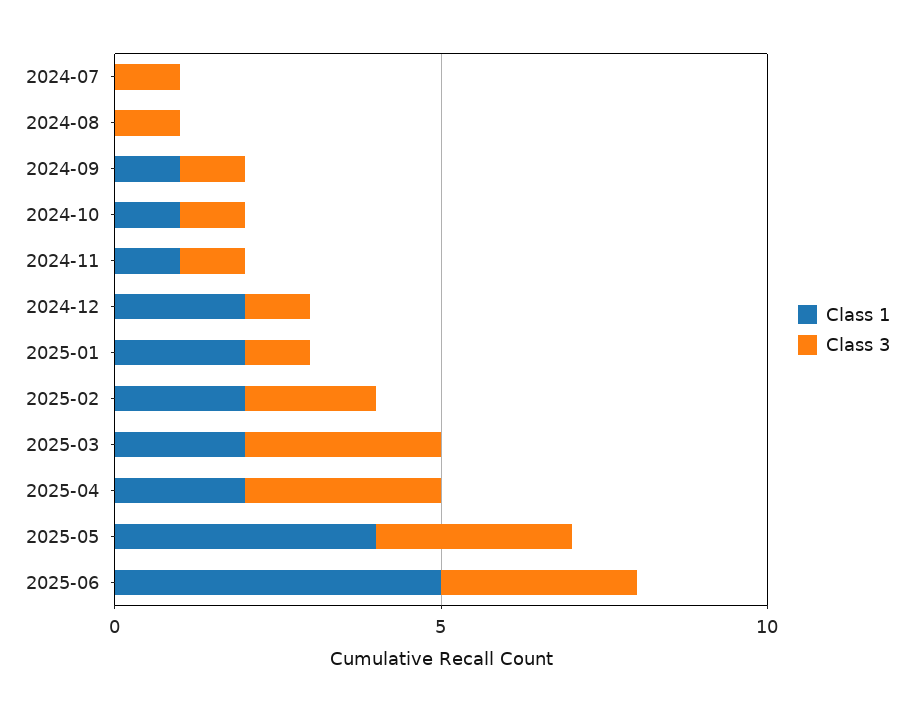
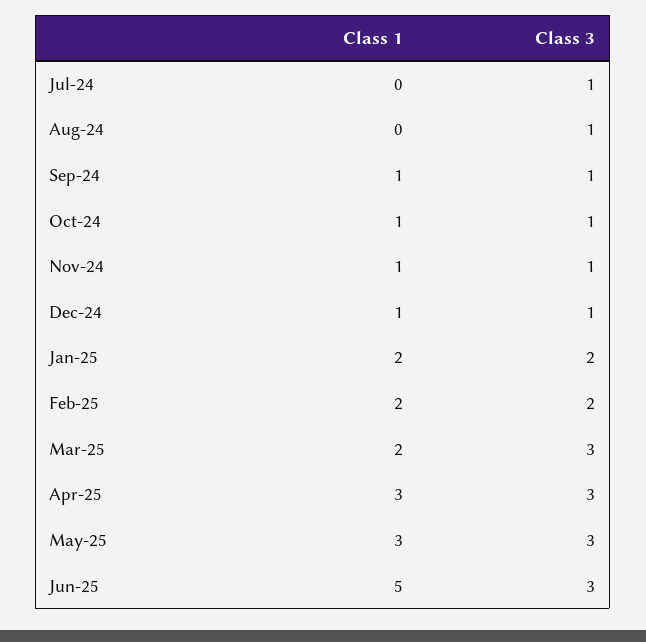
Class 1, 2024-12: 2 -> 1
Class 3, 2025-01: 1 -> 2
Class 1, 2025-04: 2 -> 3
Class 1, 2025-05: 4 -> 3

